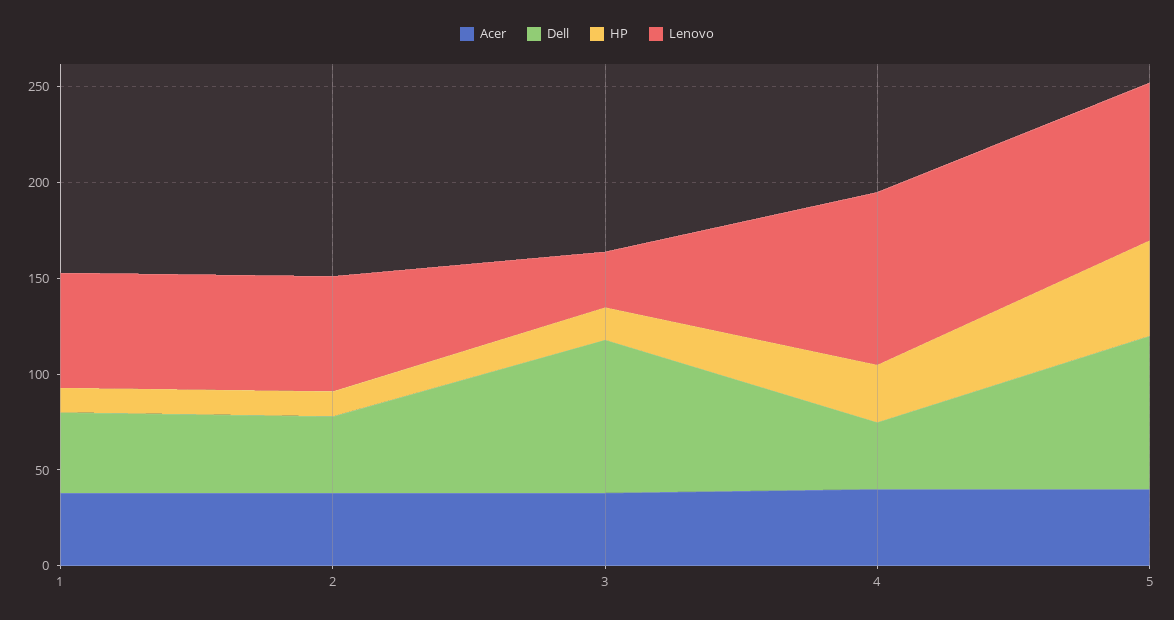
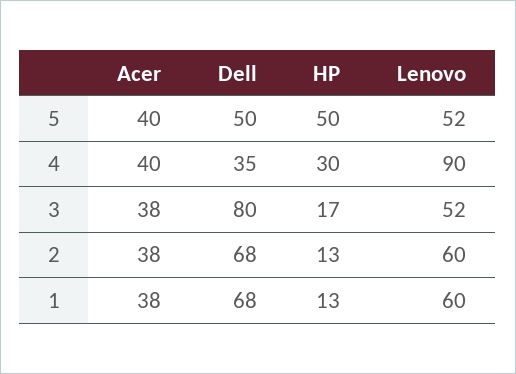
Dell, 1: 40 -> 68
Dell, 2: 40 -> 68
Lenovo, 3: 30 -> 52
Dell, 5: 80 -> 50
Lenovo, 5: 80 -> 52

